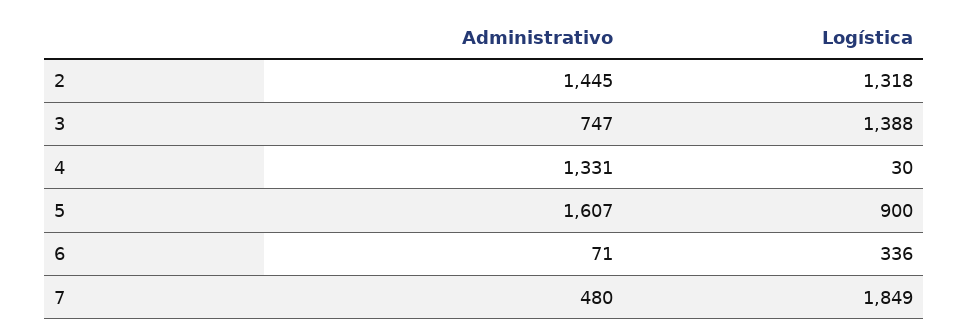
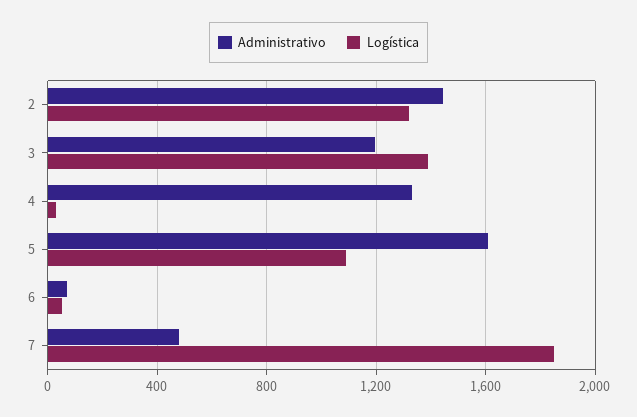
Administrativo, 3: 747 -> 1200
Logística, 5: 900 -> 1100
Logística, 6: 336 -> 50

